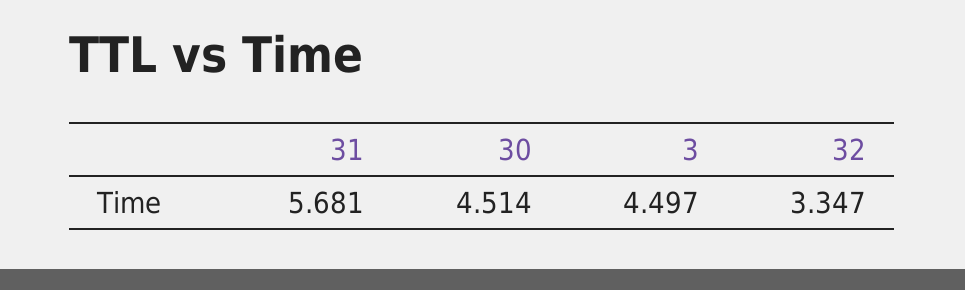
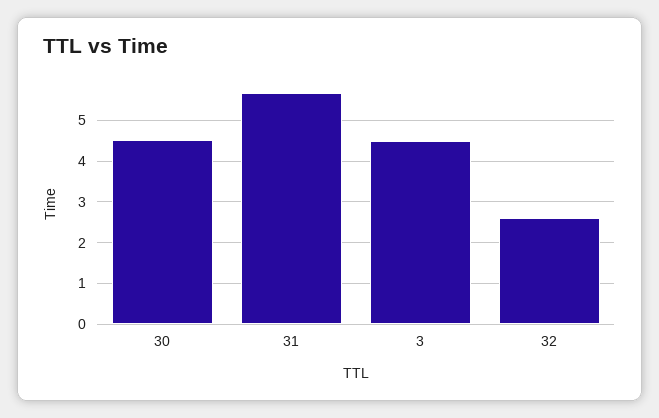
32: 3.347 -> 2.6

